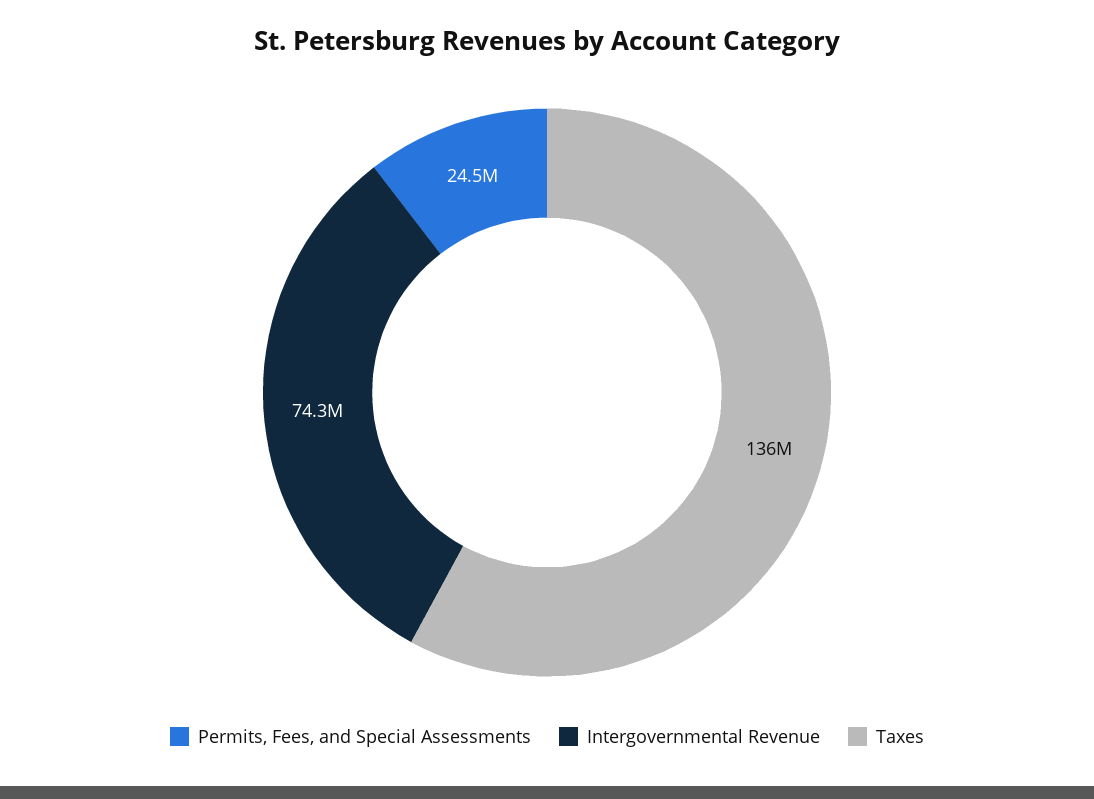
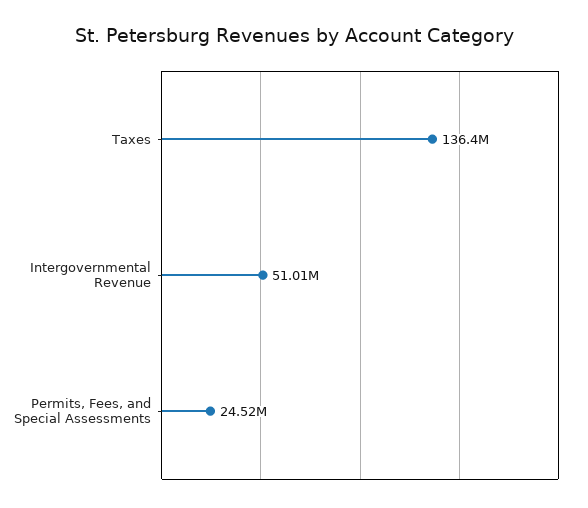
Intergovernmental Revenue: 74300000 -> 51010000

